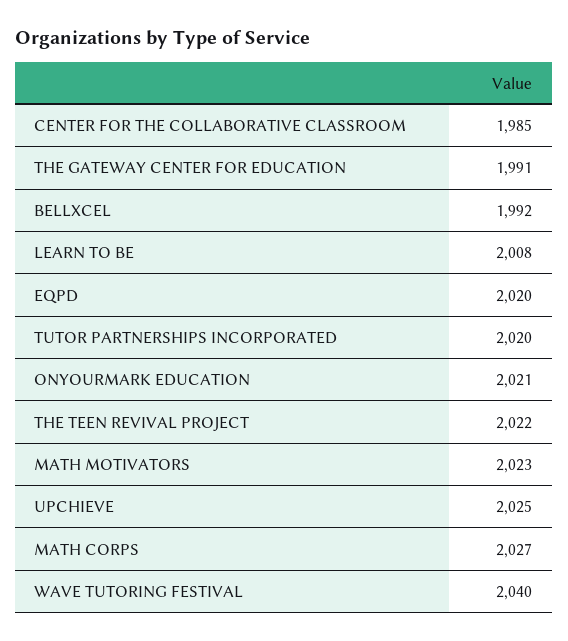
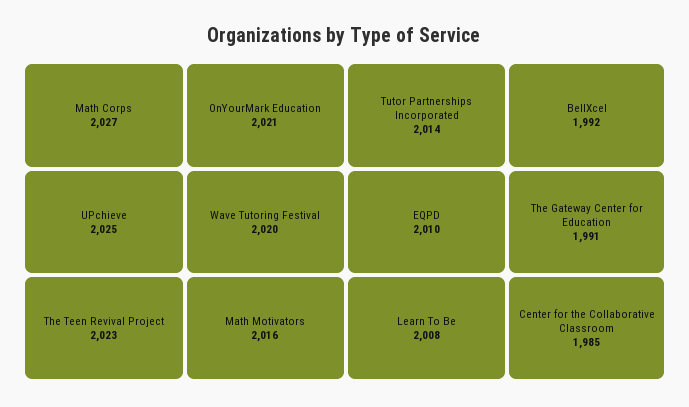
EQPD: 2020 -> 2010
TUTOR PARTNERSHIPS INCORPORATED: 2020 -> 2014
THE TEEN REVIVAL PROJECT: 2022 -> 2023
MATH MOTIVATORS: 2023 -> 2016
WAVE TUTORING FESTIVAL: 2040 -> 2020

